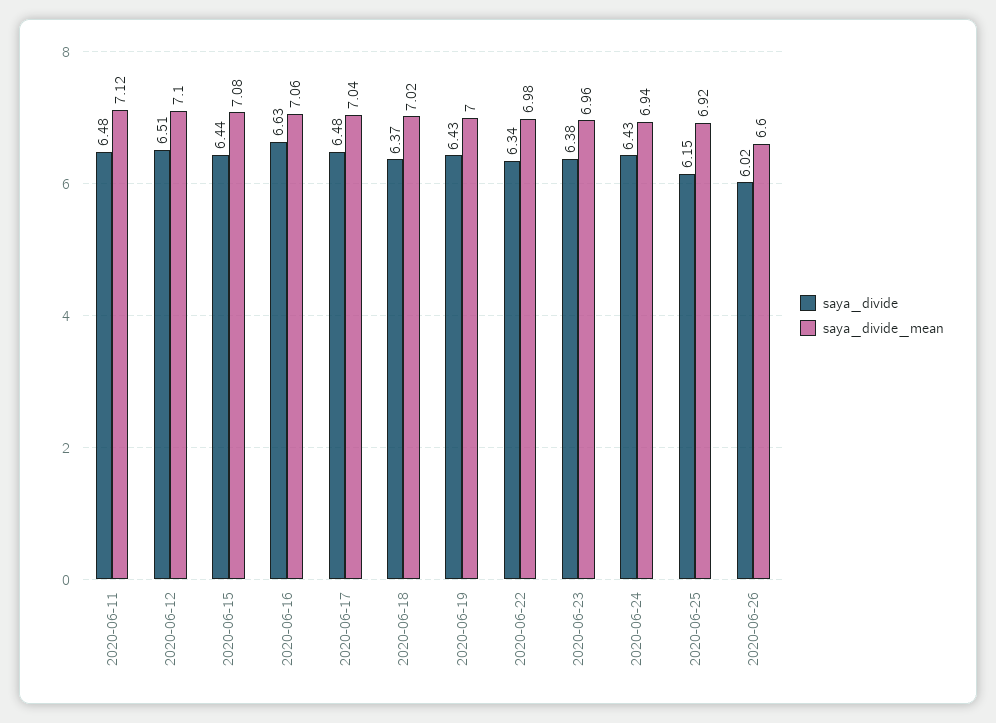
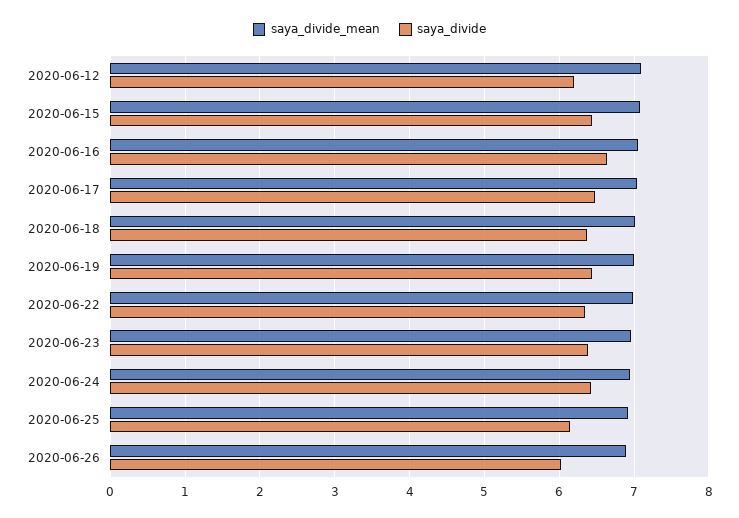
saya_divide, 2020-06-11: 6.48 -> none
saya_divide_mean, 2020-06-11: 7.12 -> none
saya_divide, 2020-06-12: 6.51 -> 6.2
saya_divide_mean, 2020-06-26: 6.6 -> 6.9

